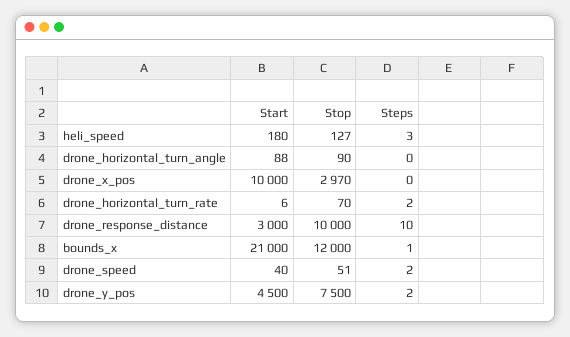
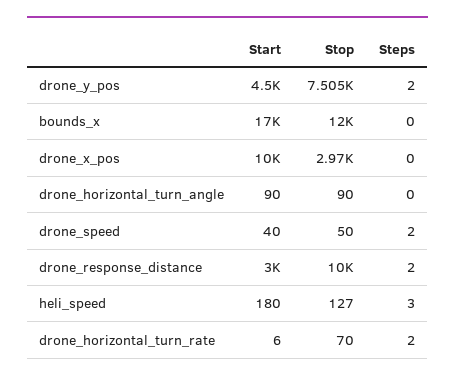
Start, drone_horizontal_turn_angle: 88 -> 90
Steps, drone_response_distance: 10 -> 2
Start, bounds_x: 21000 -> 17000
Steps, bounds_x: 1 -> 0
Stop, drone_speed: 51 -> 50
Stop, drone_y_pos: 7500 -> 7505

